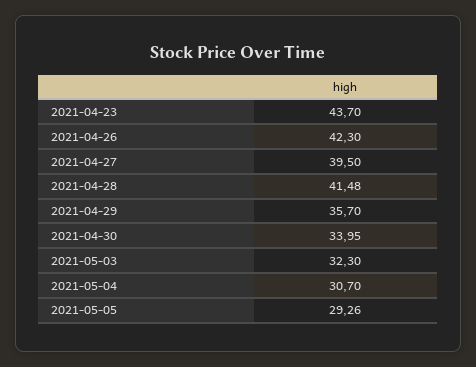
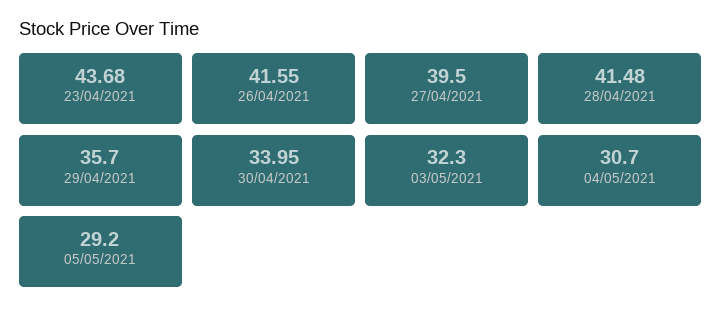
2021-04-23: 43.7 -> 43.68
2021-04-26: 42.3 -> 41.55
2021-05-05: 29.26 -> 29.2

